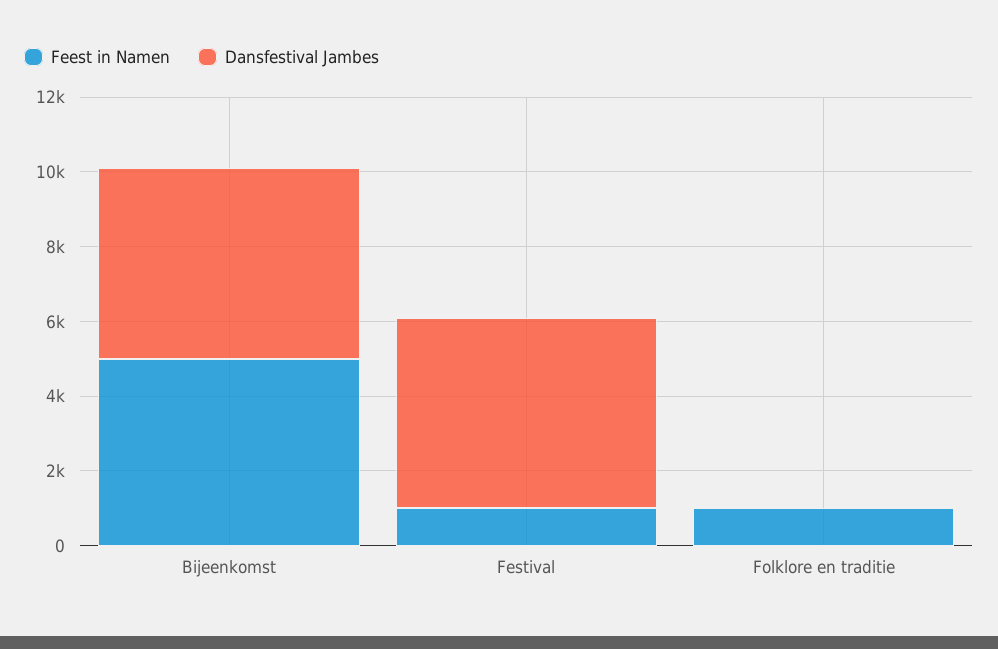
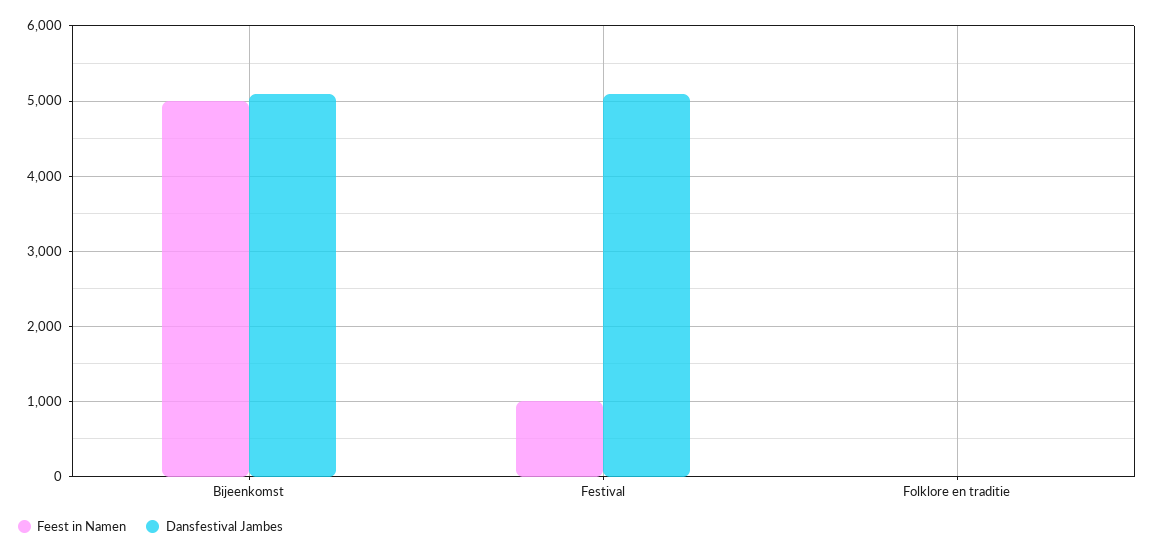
Feest in Namen, Folklore en traditie: 1000 -> 0

